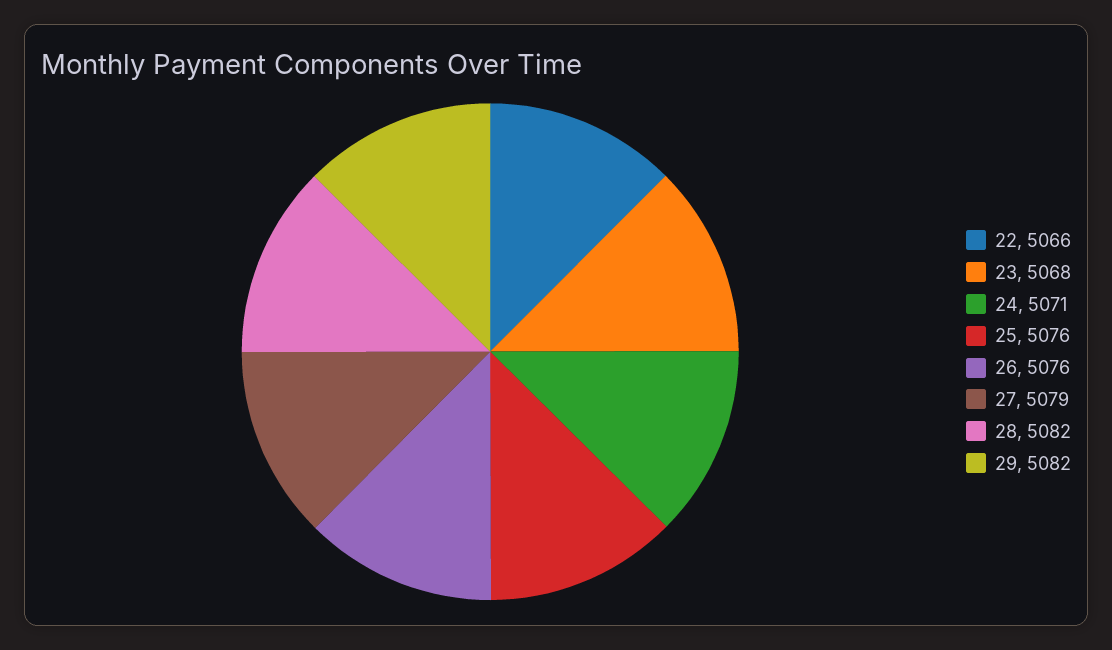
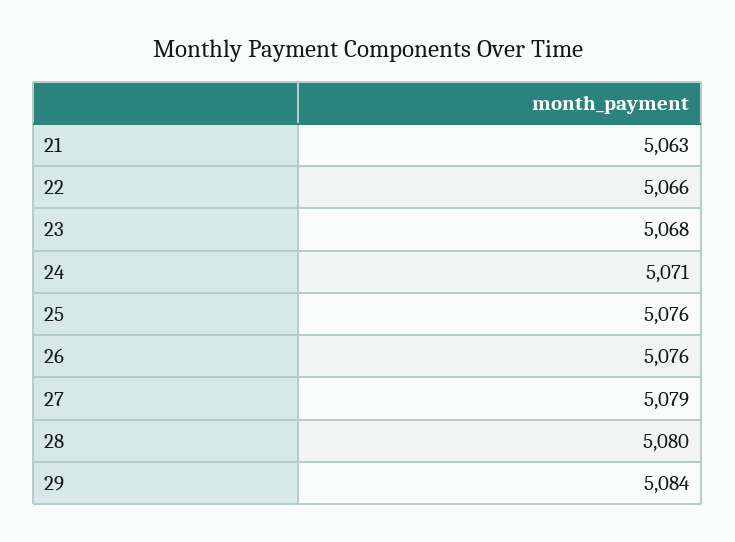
28: 5082 -> 5080
29: 5082 -> 5084
21: none -> 5063

